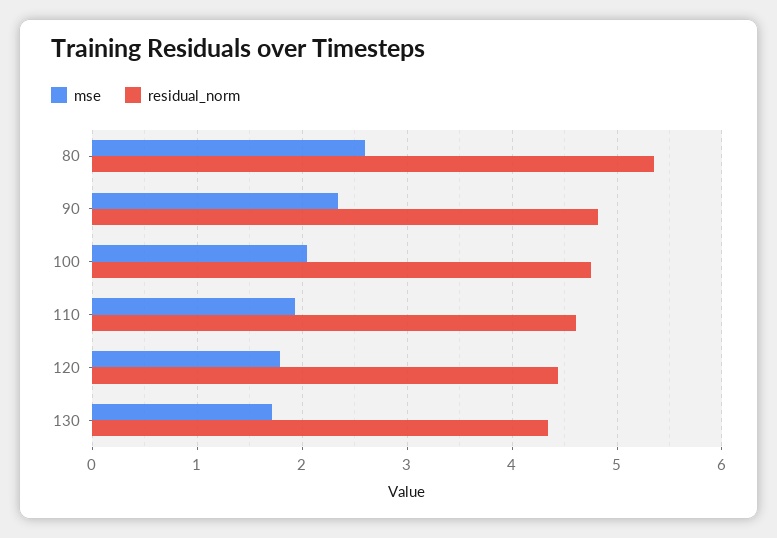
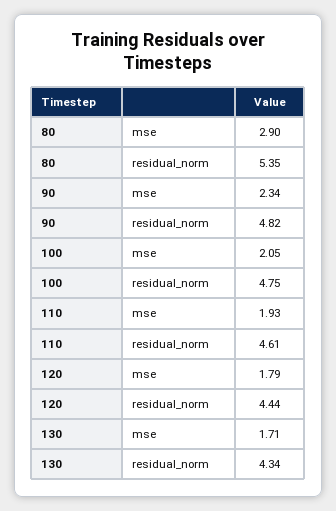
mse, 80: 2.6 -> 2.9

